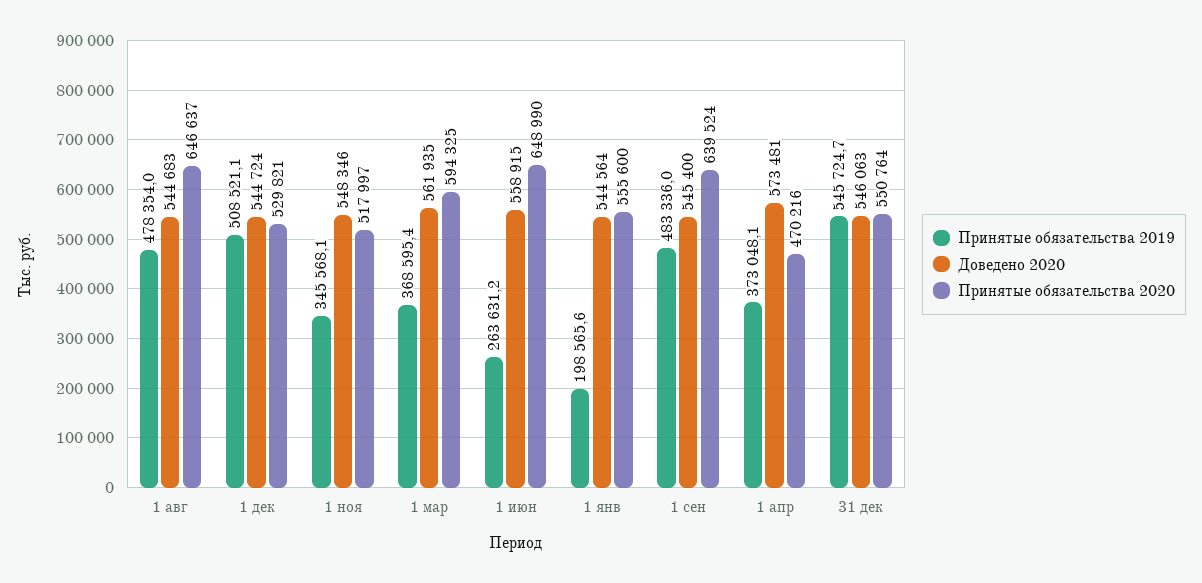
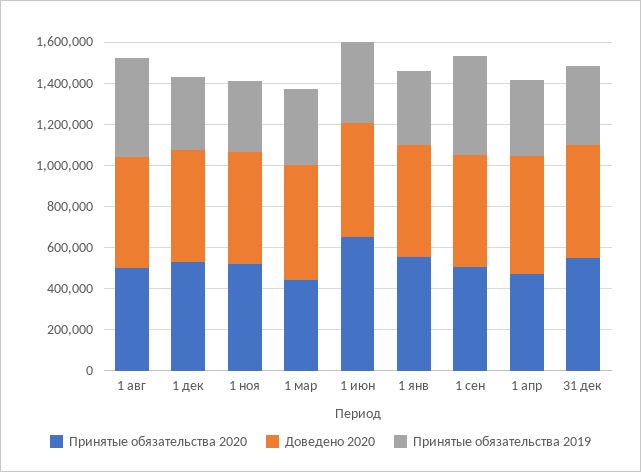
Принятые обязательства 2020, 1 авг: 646637 -> 500000
Принятые обязательства 2019, 1 дек: 508521.1 -> 350000
Принятые обязательства 2020, 1 мар: 594325 -> 450000
Принятые обязательства 2019, 1 июн: 263631.2 -> 400000
Принятые обязательства 2019, 1 янв: 198565.6 -> 350000
Принятые обязательства 2020, 1 сен: 639524 -> 500000
Принятые обязательства 2019, 31 дек: 545724.7 -> 400000

